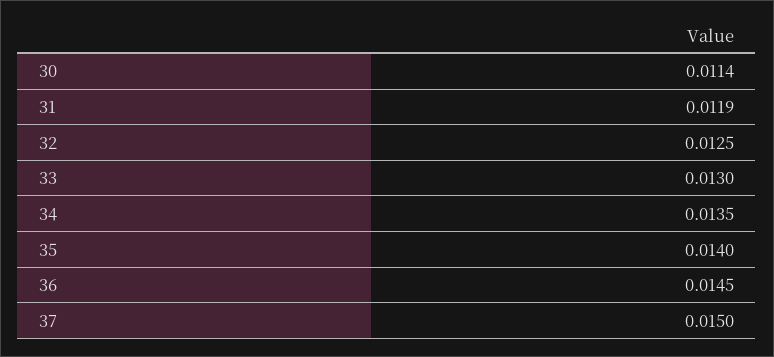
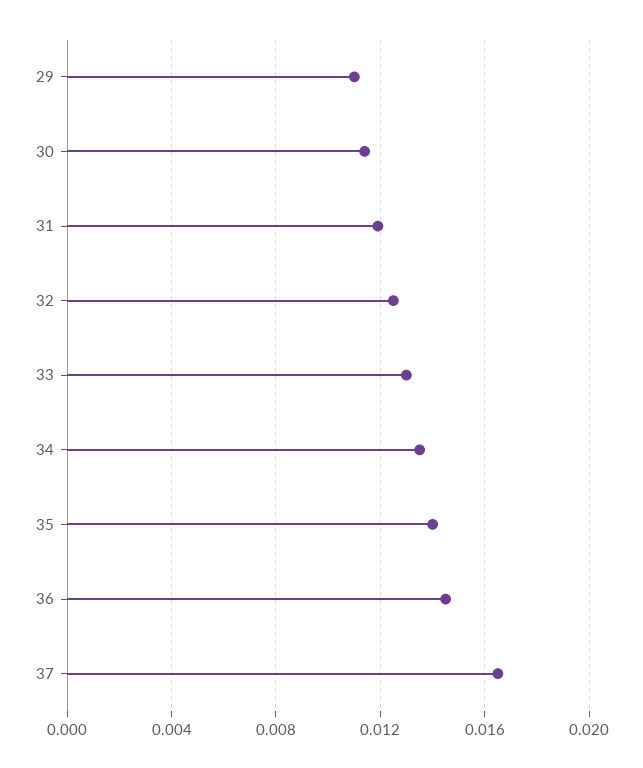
37: 0.015 -> 0.0165
29: none -> 0.011

